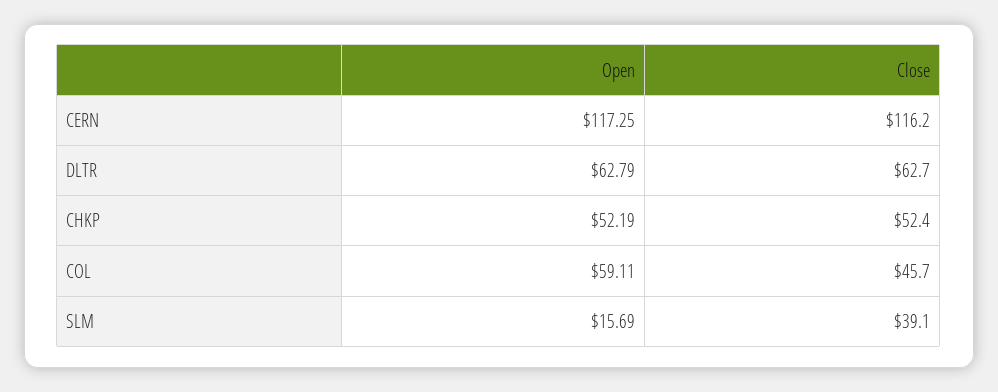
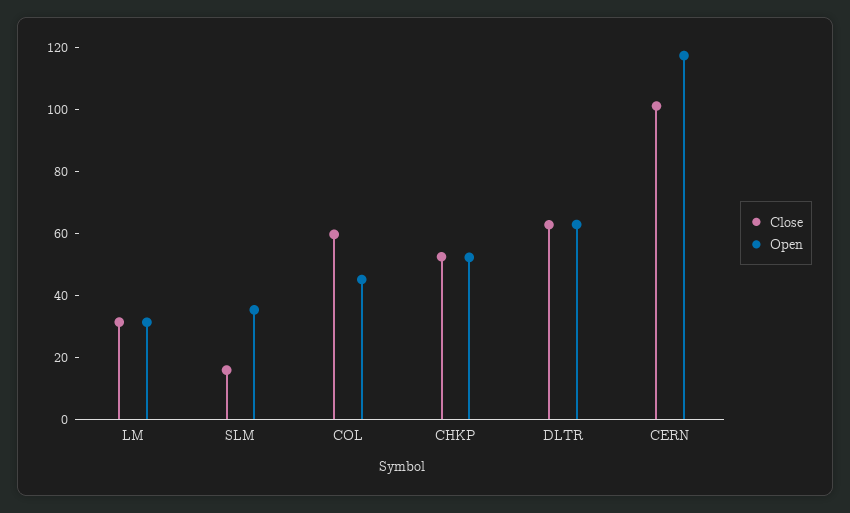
Close, CERN: 116.2 -> 100
Open, COL: 59.11 -> 45
Close, COL: 45.7 -> 60
Open, SLM: 15.69 -> 35
Close, SLM: 39.1 -> 15
Close, LM: none -> 30
Open, LM: none -> 30

